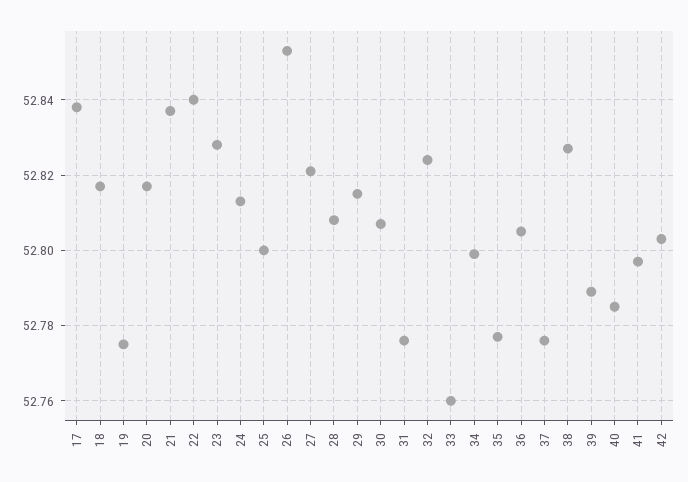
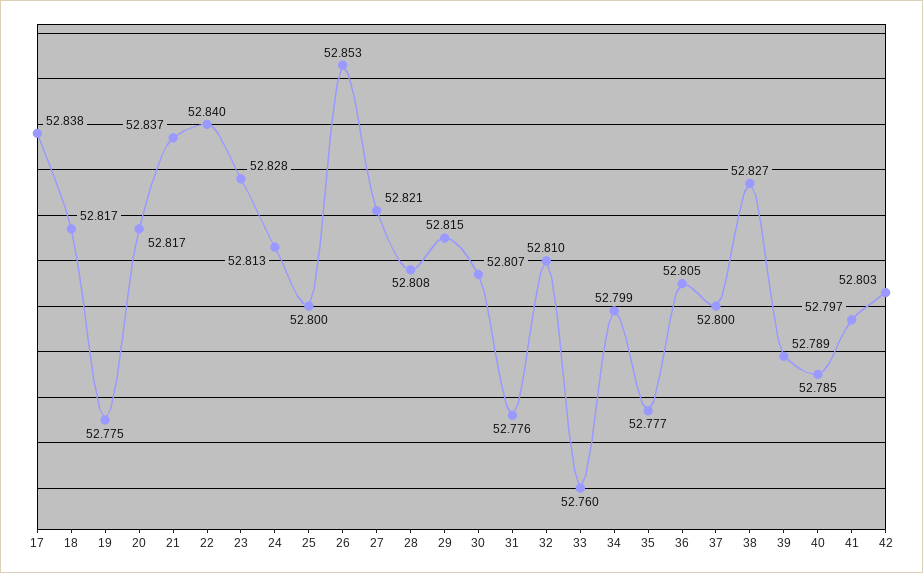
32: 52.825 -> 52.81
37: 52.775 -> 52.8

